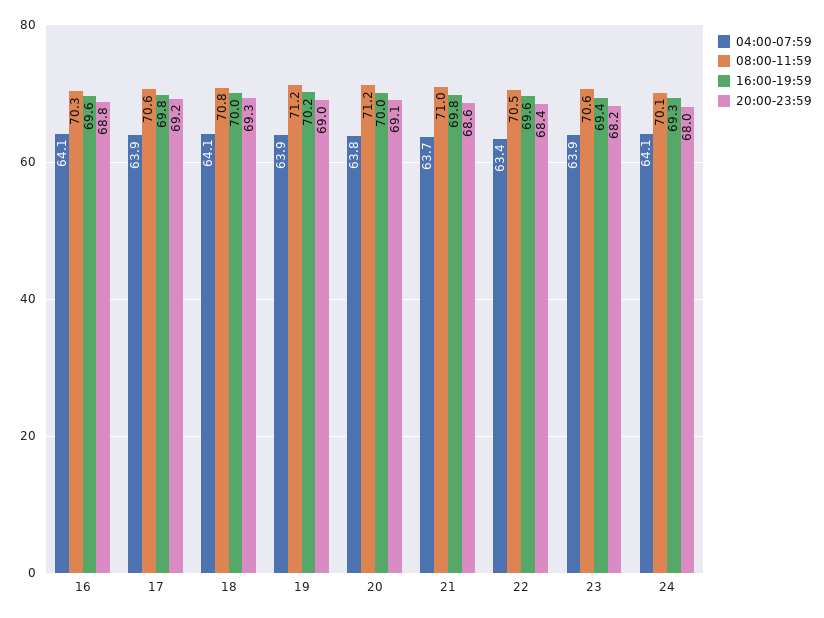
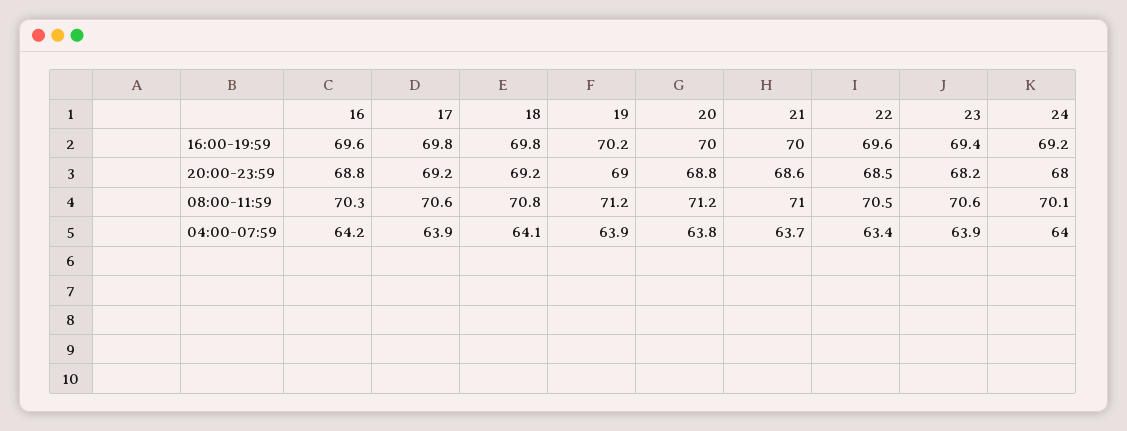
04:00-07:59, 16: 64.1 -> 64.2
16:00-19:59, 18: 70 -> 69.8
20:00-23:59, 18: 69.3 -> 69.2
20:00-23:59, 20: 69.1 -> 68.8
16:00-19:59, 21: 69.8 -> 70
20:00-23:59, 22: 68.4 -> 68.5
04:00-07:59, 24: 64.1 -> 64
16:00-19:59, 24: 69.3 -> 69.2

